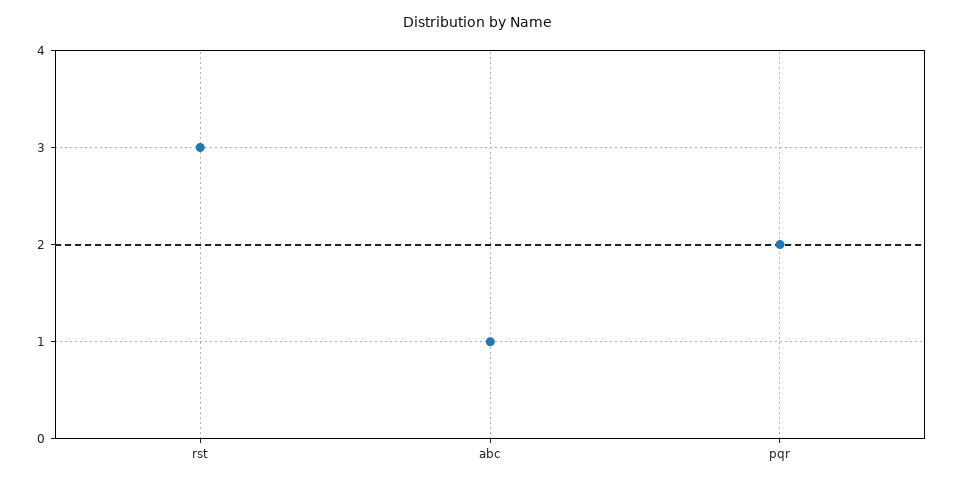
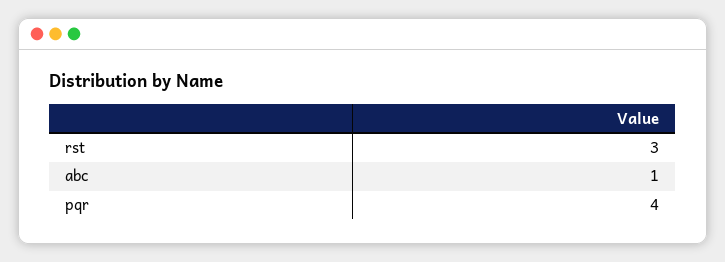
pqr: 2 -> 4

